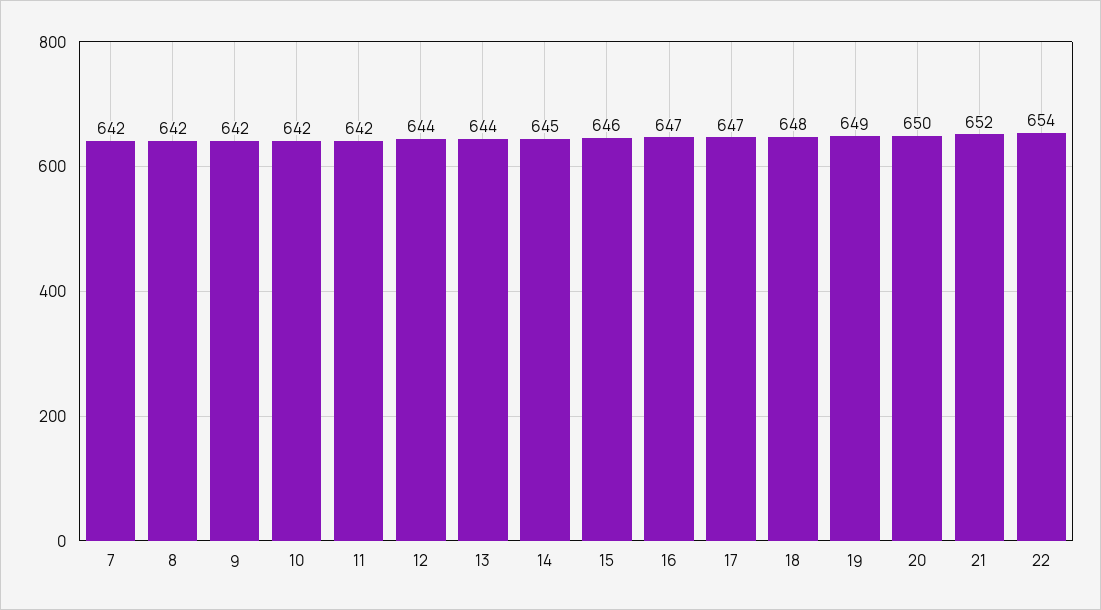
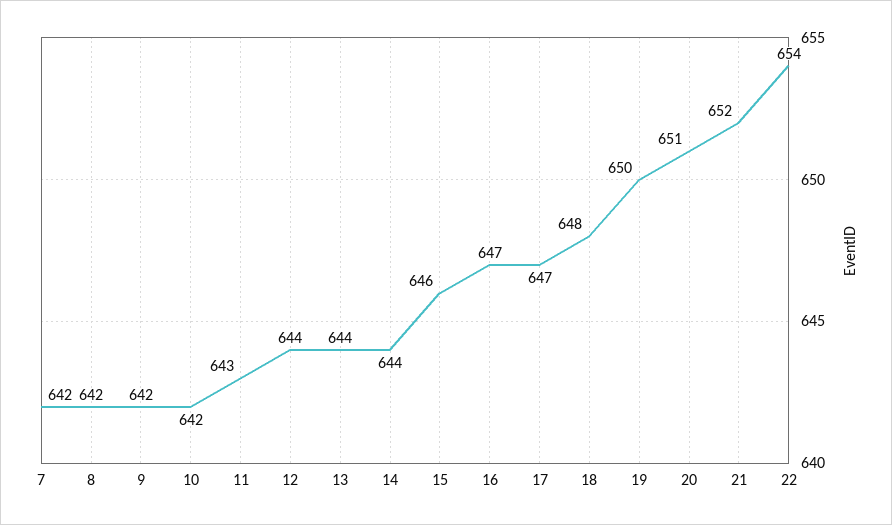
11: 642 -> 643
14: 645 -> 644
19: 649 -> 650
20: 650 -> 651

